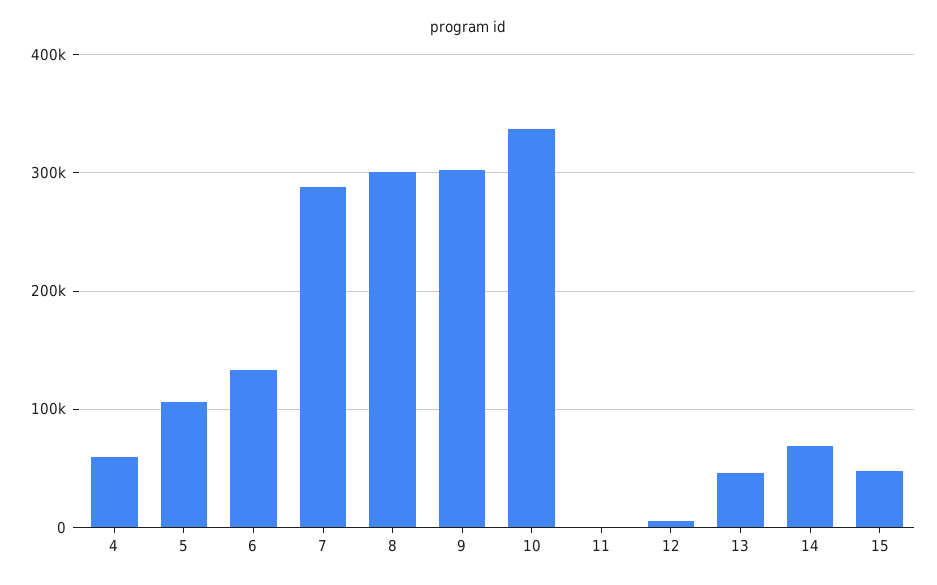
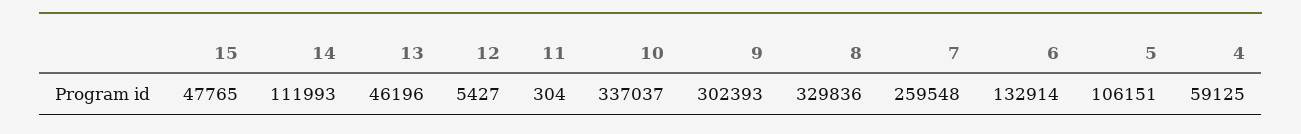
7: 290000 -> 259548
8: 300000 -> 329836
14: 70000 -> 111993

